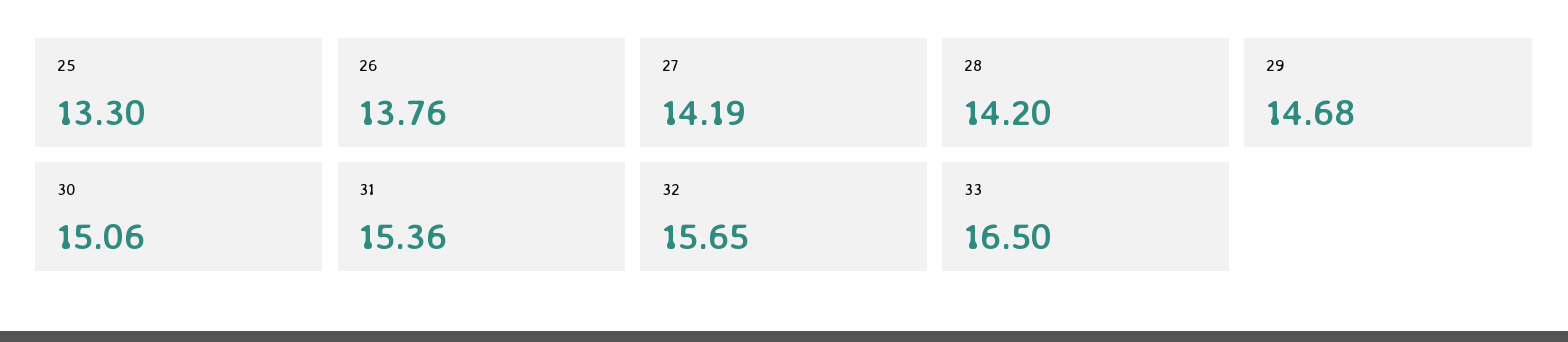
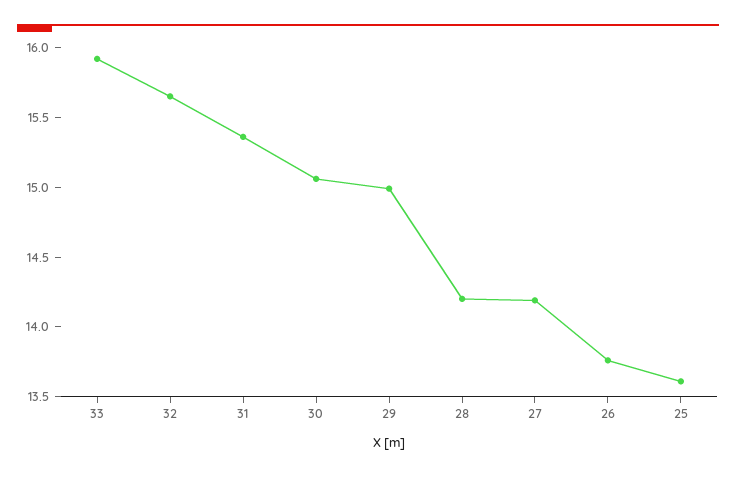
25: 13.3 -> 13.6
29: 14.68 -> 15
33: 16.5 -> 15.9

